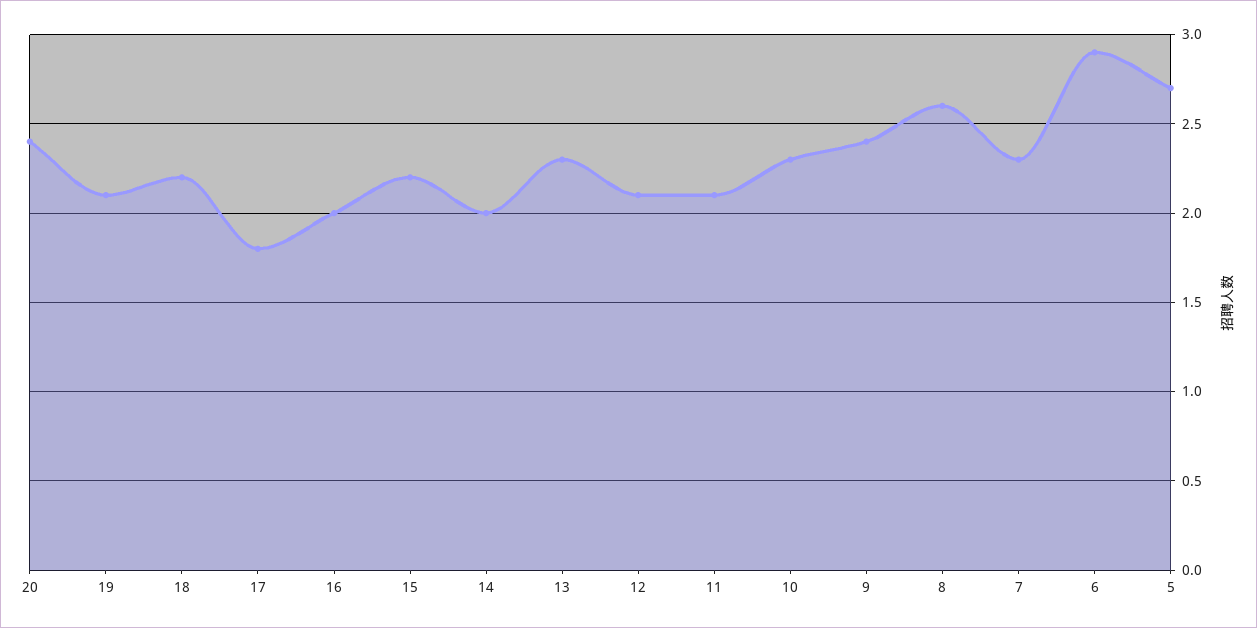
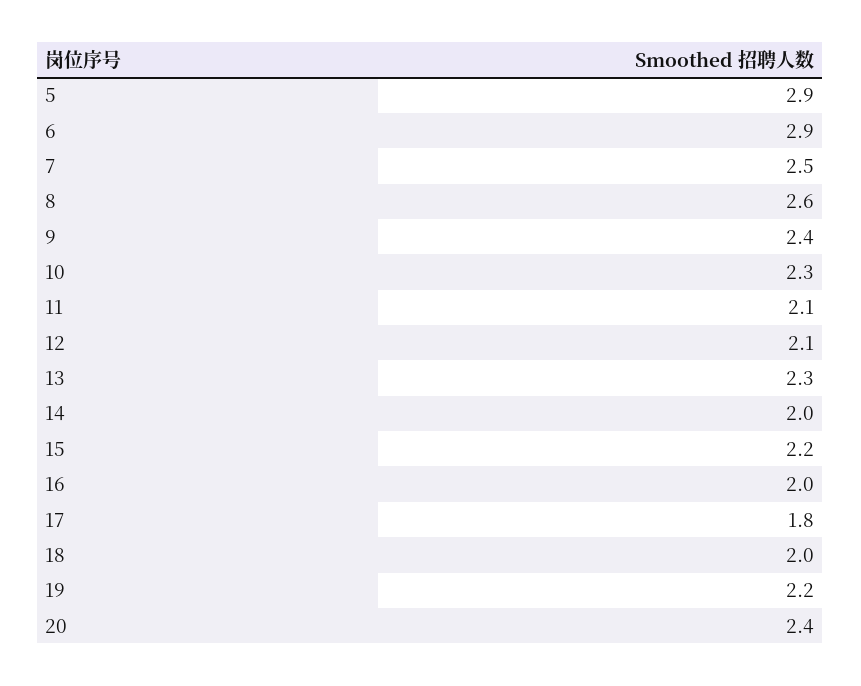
19: 2.1 -> 2.2
18: 2.2 -> 2
7: 2.3 -> 2.5
5: 2.7 -> 2.9

